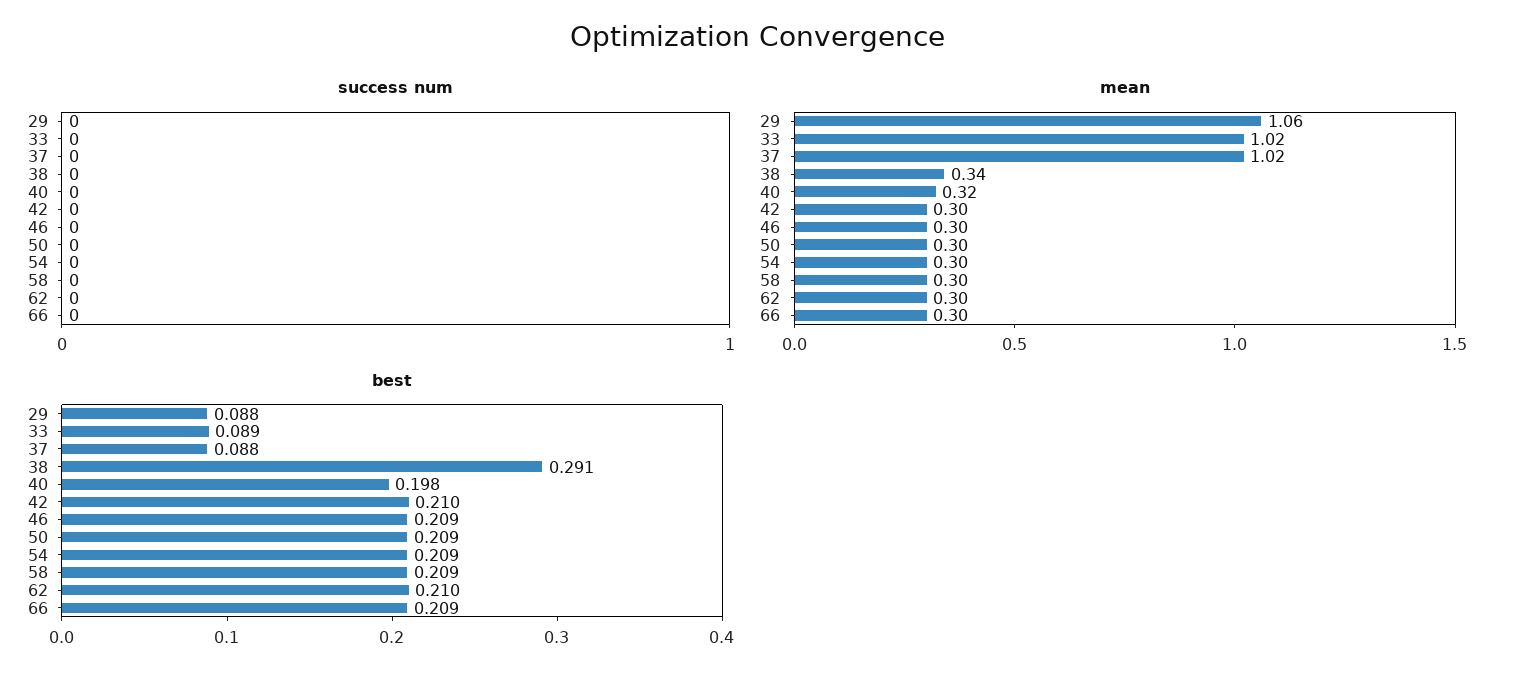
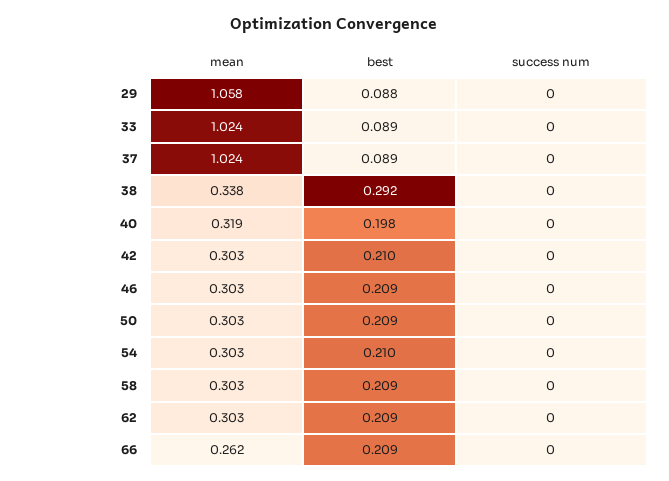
mean, 66: 0.3 -> 0.262
best, 37: 0.088 -> 0.089
best, 38: 0.291 -> 0.292
best, 54: 0.209 -> 0.21
best, 62: 0.21 -> 0.209

